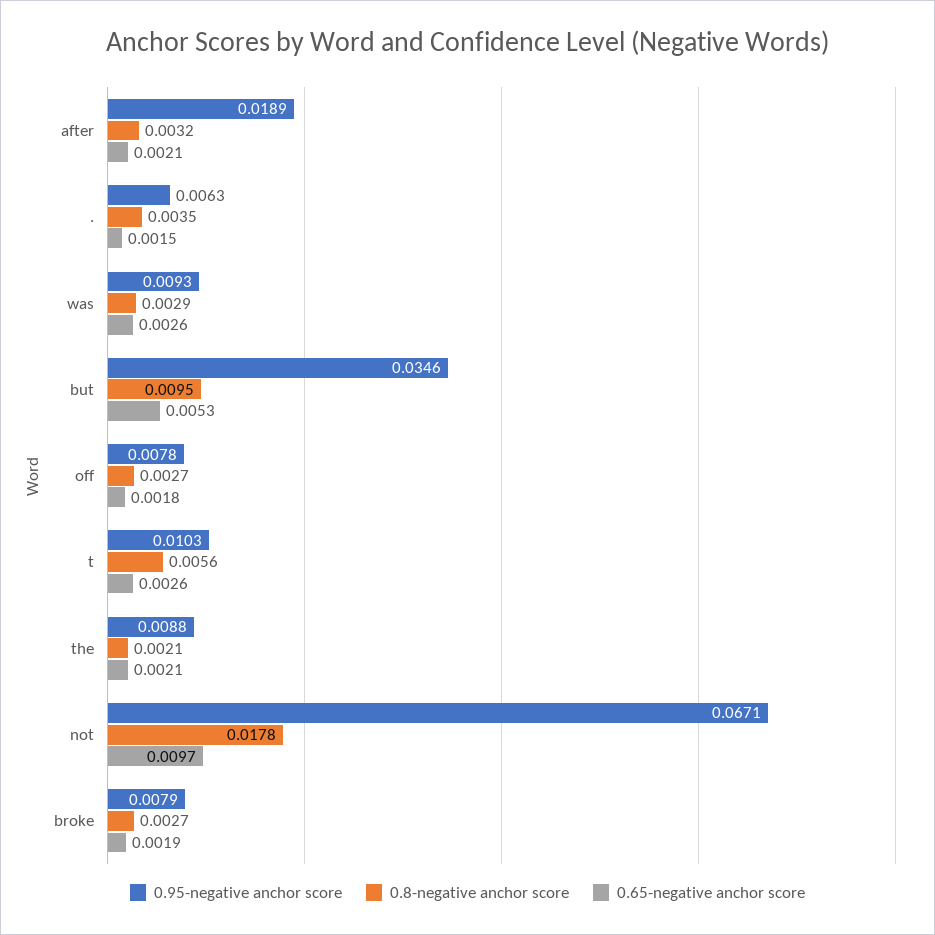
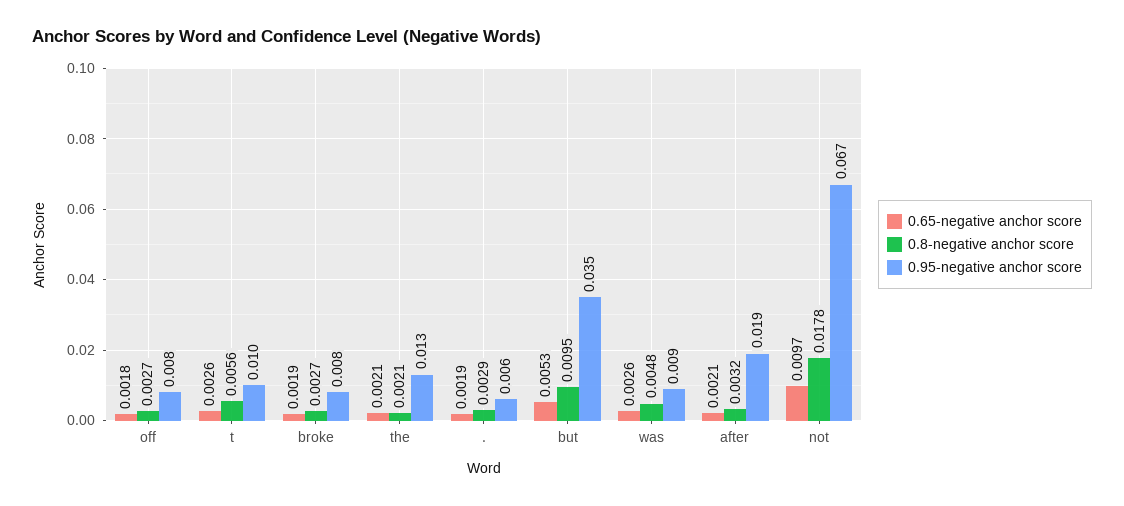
0.8-negative anchor score, .: 0.0035 -> 0.0029
0.65-negative anchor score, .: 0.0015 -> 0.0019
0.8-negative anchor score, was: 0.0029 -> 0.0048
0.95-negative anchor score, the: 0.0088 -> 0.013

